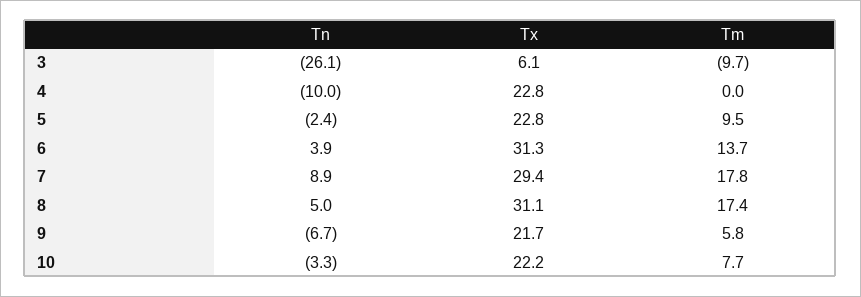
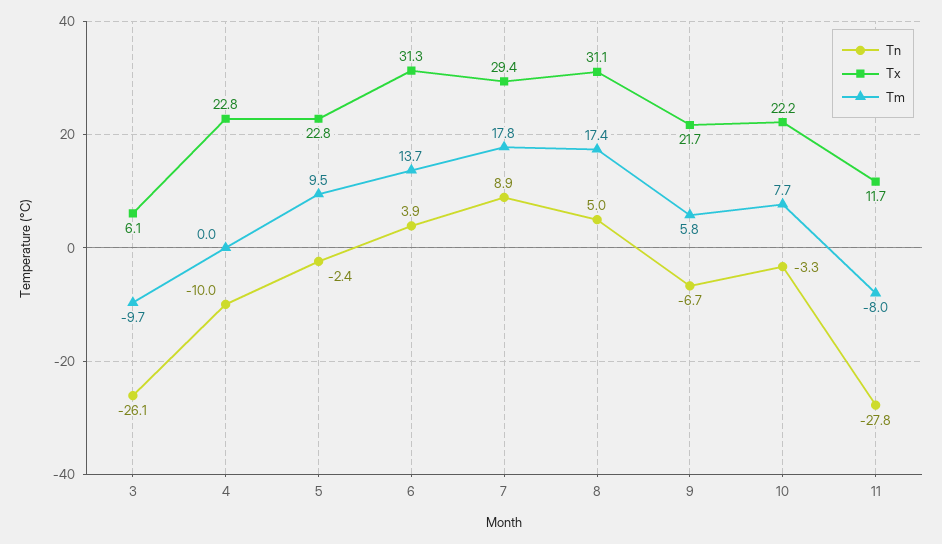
Tn, 11: none -> -27.8
Tx, 11: none -> 11.7
Tm, 11: none -> -8

